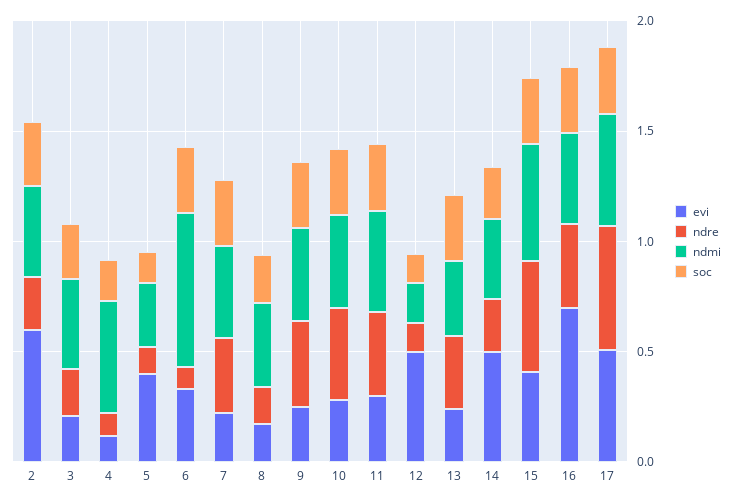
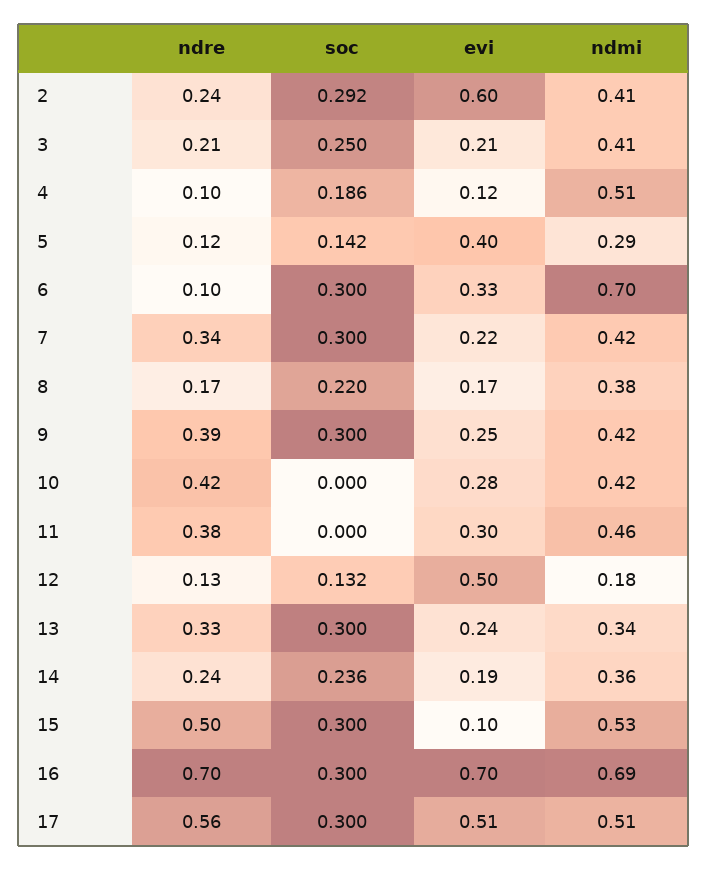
soc, 10: 0.3 -> 0
soc, 11: 0.3 -> 0
evi, 14: 0.5 -> 0.19
evi, 15: 0.4 -> 0.1
ndre, 16: 0.4 -> 0.7
ndmi, 16: 0.4 -> 0.69

